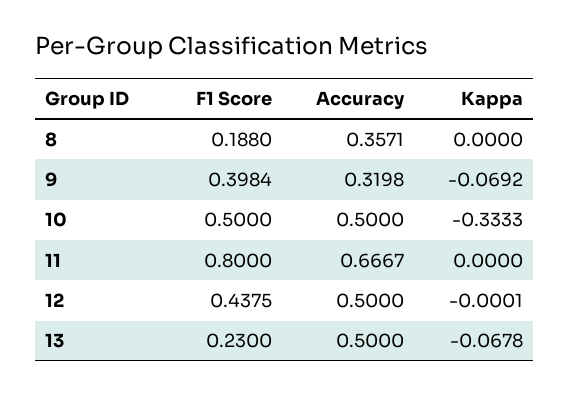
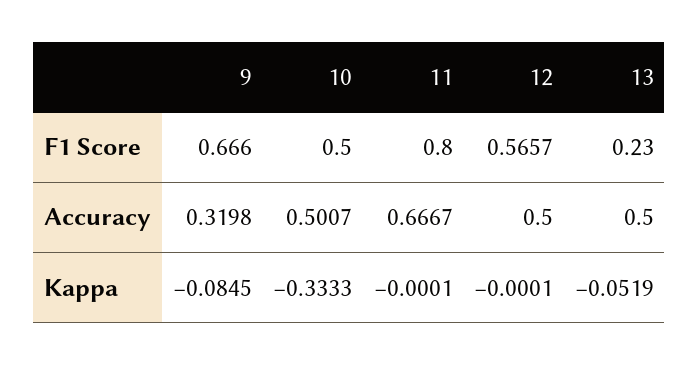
F1 Score, 8: 0.188 -> none
Accuracy, 8: 0.3571 -> none
Kappa, 8: 0 -> none
F1 Score, 9: 0.3984 -> 0.666
Kappa, 9: -0.0692 -> -0.0845
Accuracy, 10: 0.5 -> 0.5007
Kappa, 11: 0 -> -0.0001
F1 Score, 12: 0.4375 -> 0.5657
Kappa, 13: -0.0678 -> -0.0519

